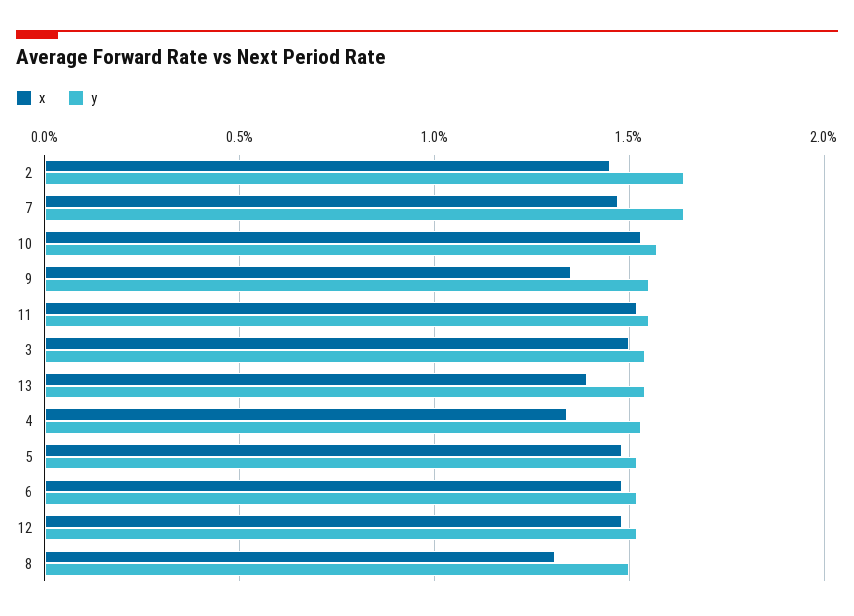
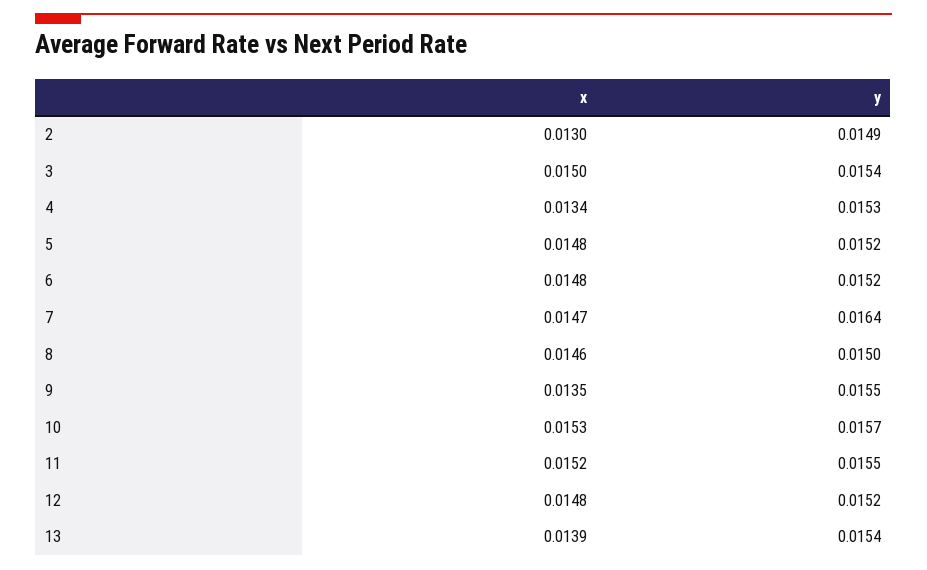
x, 2: 0.0145 -> 0.013
y, 2: 0.0165 -> 0.0149
x, 8: 0.013 -> 0.0146

